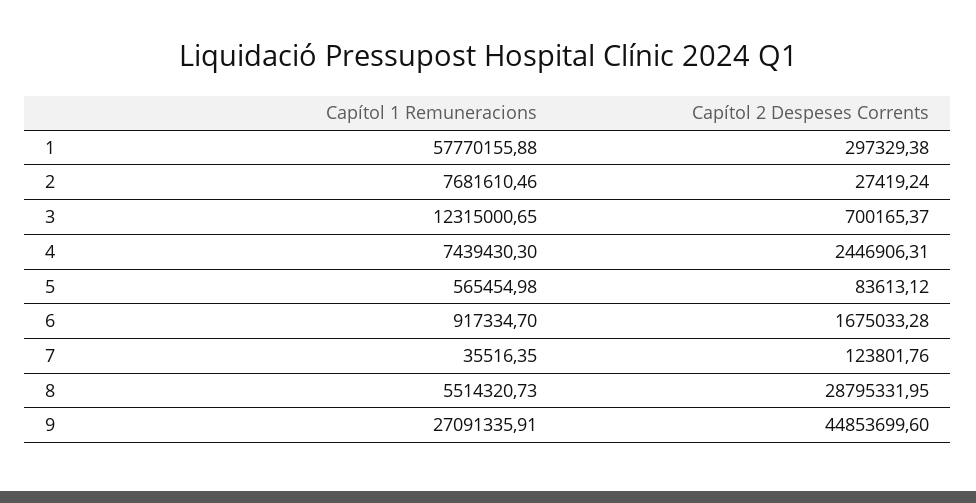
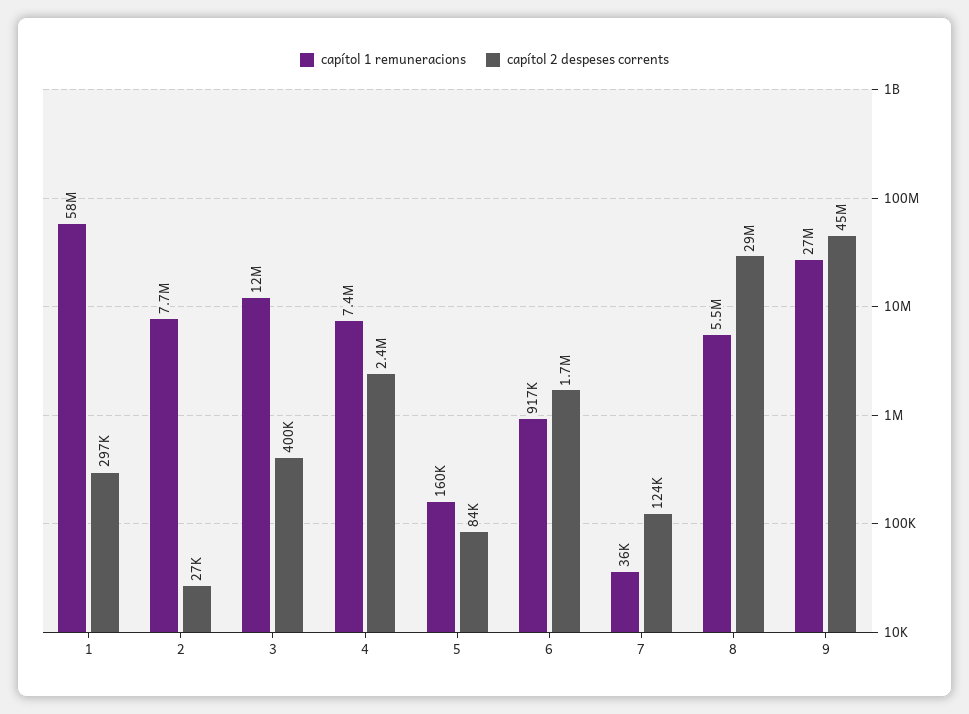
Capítol 2 Despeses Corrents, 3: 700165.37 -> 400000
Capítol 1 Remuneracions, 5: 565454.98 -> 160000

